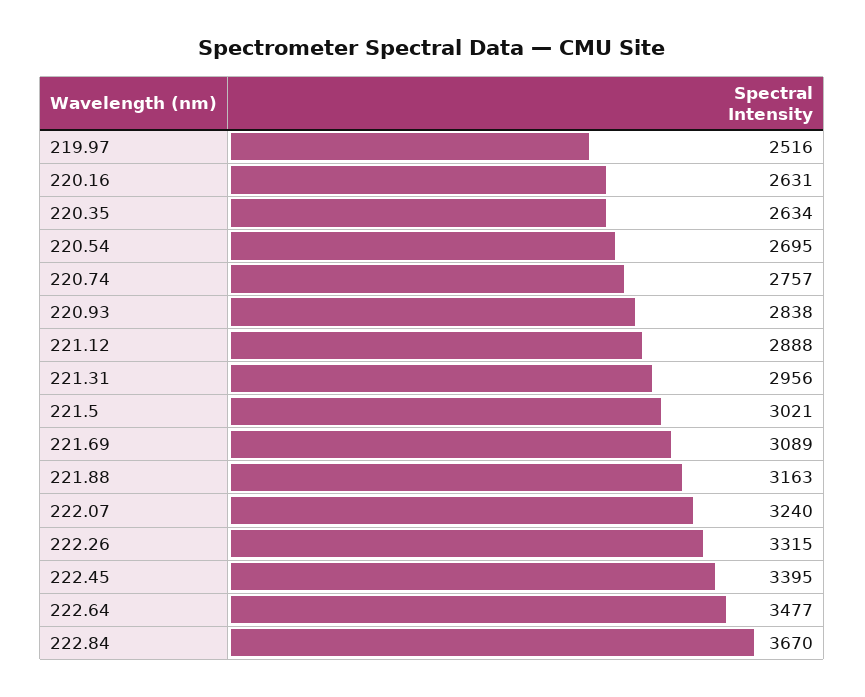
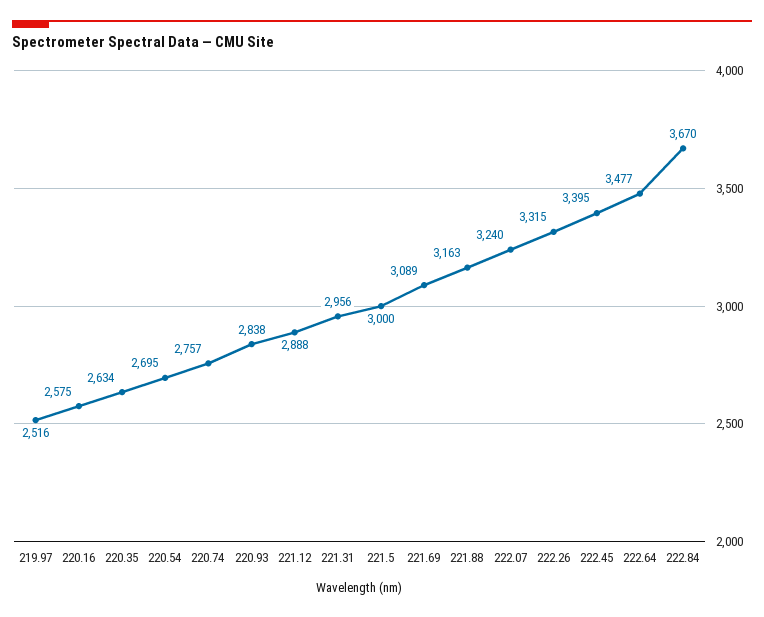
220.16: 2631 -> 2575
221.5: 3021 -> 3000

